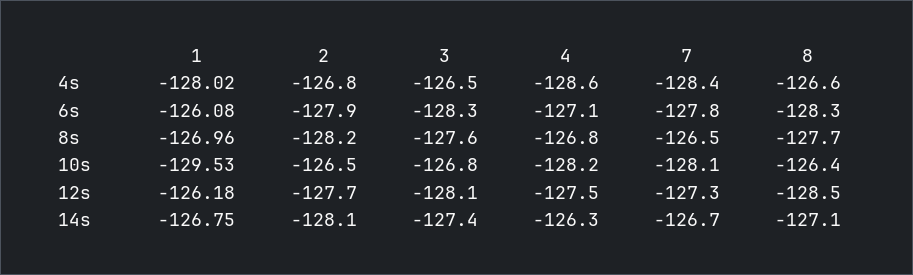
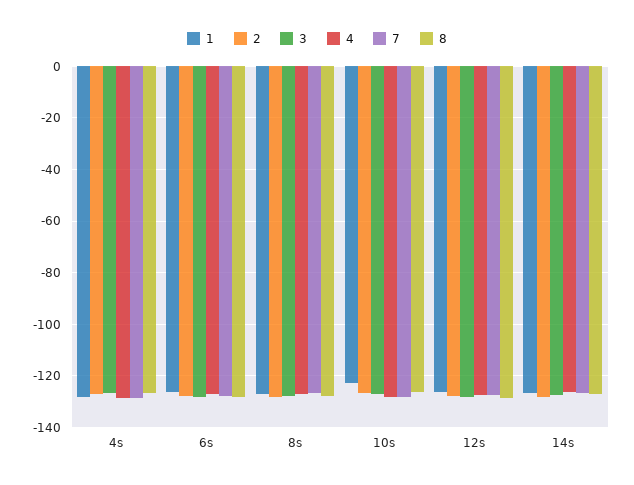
1, 10s: -129.53 -> -122.5

